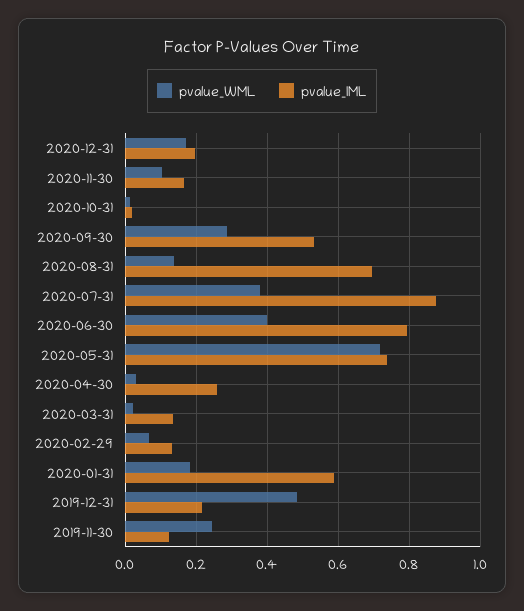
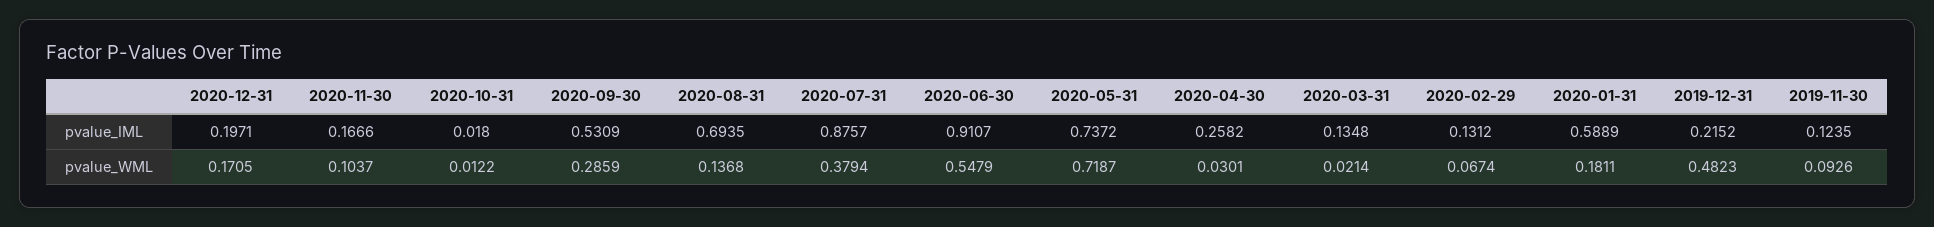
pvalue_WML, 2020-06-30: 0.4 -> 0.5479
pvalue_IML, 2020-06-30: 0.8 -> 0.9107
pvalue_WML, 2019-11-30: 0.24 -> 0.0926

